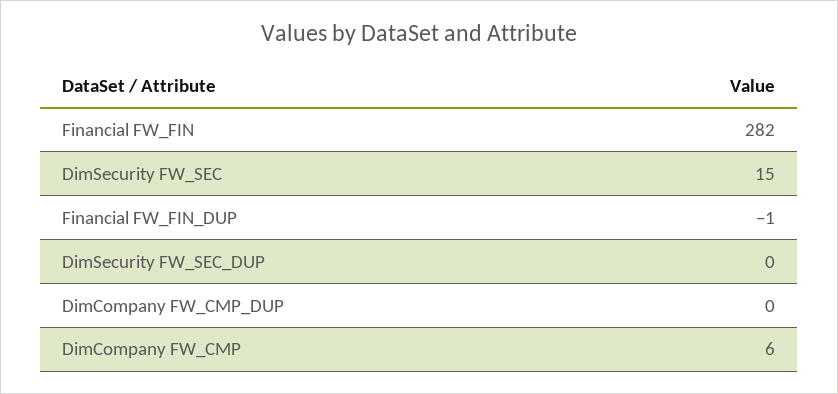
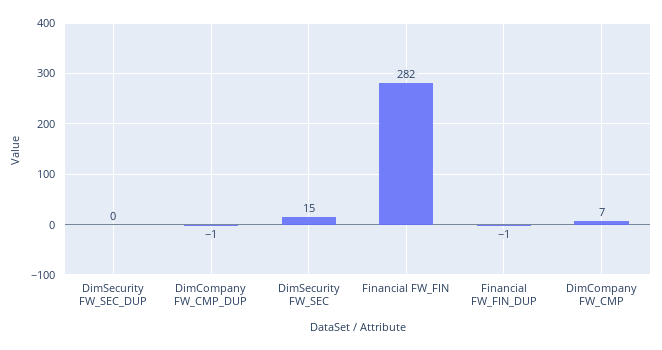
DimCompany FW_CMP_DUP: 0 -> -1
DimCompany FW_CMP: 6 -> 7

